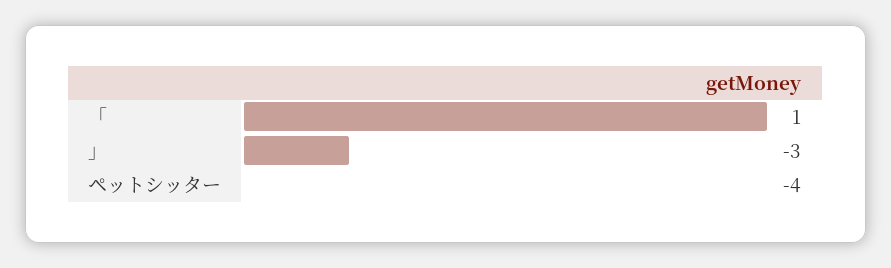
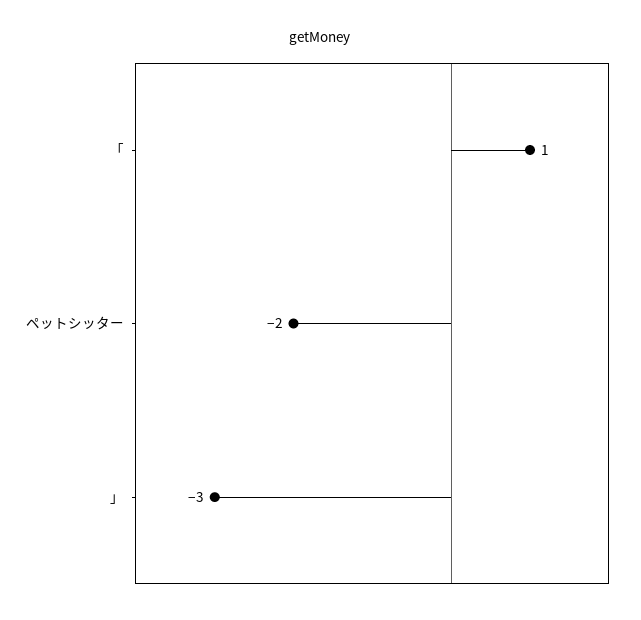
ペットシッター: -4 -> -2

